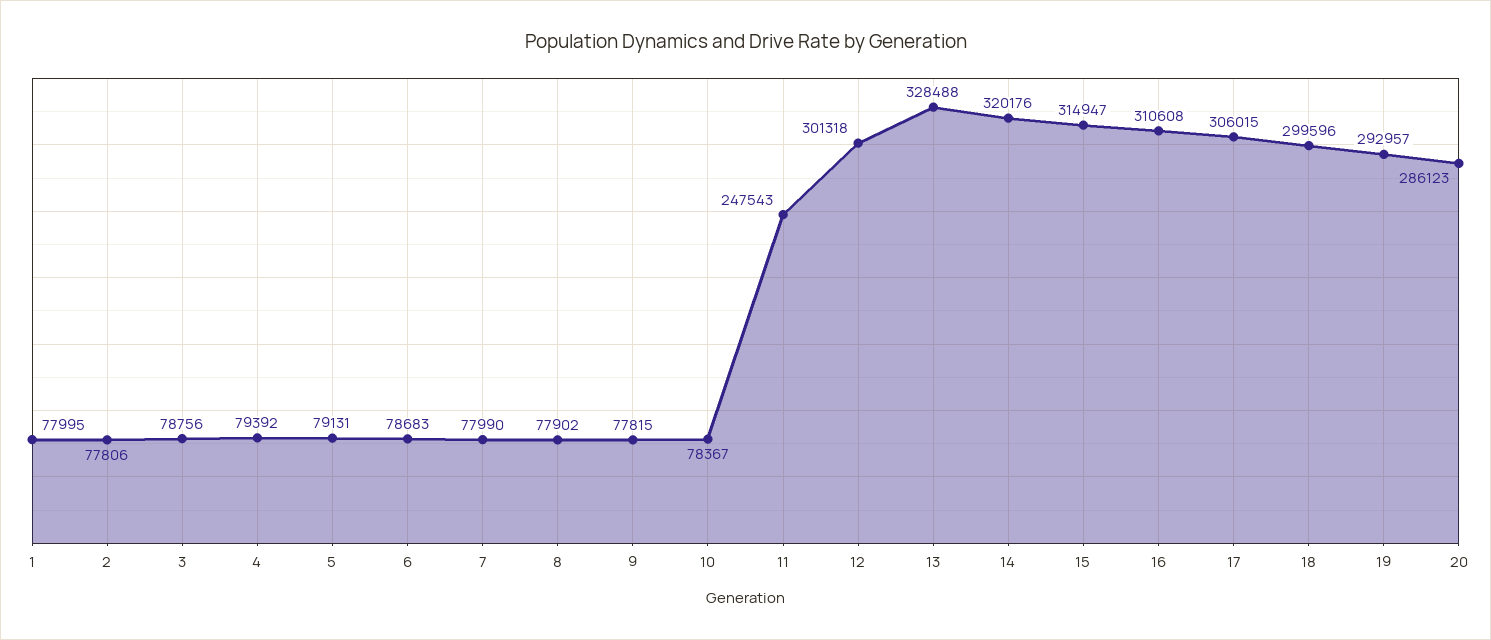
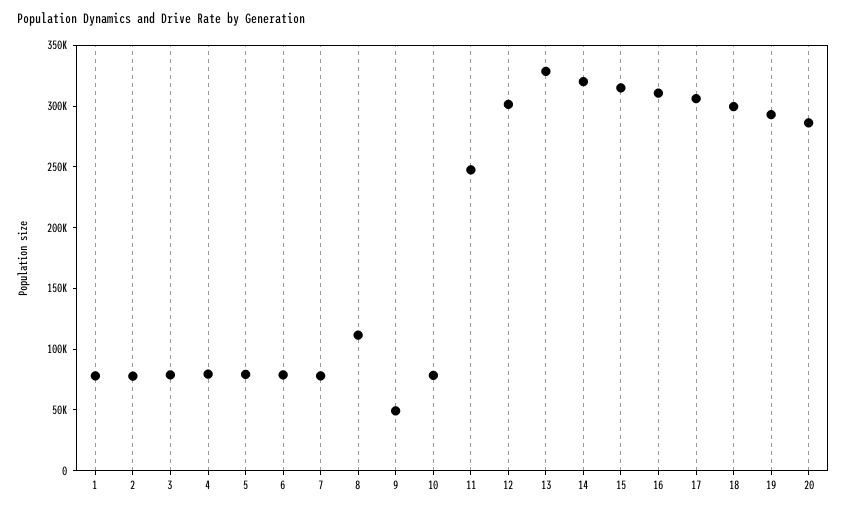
8: 77902 -> 110000
9: 77815 -> 50000

